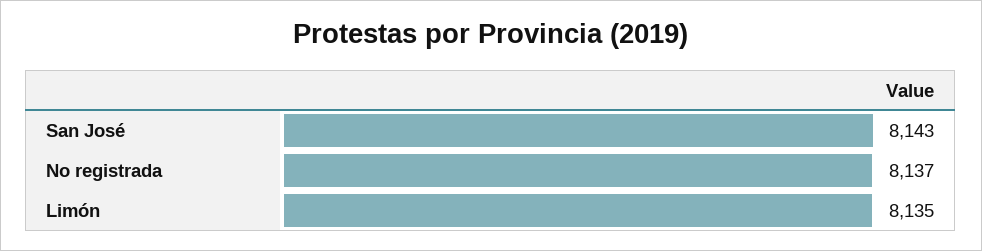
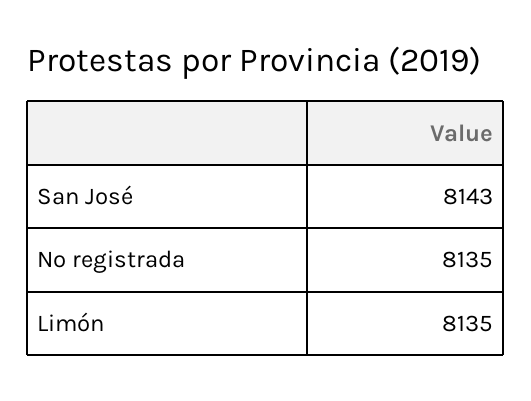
No registrada: 8137 -> 8135

